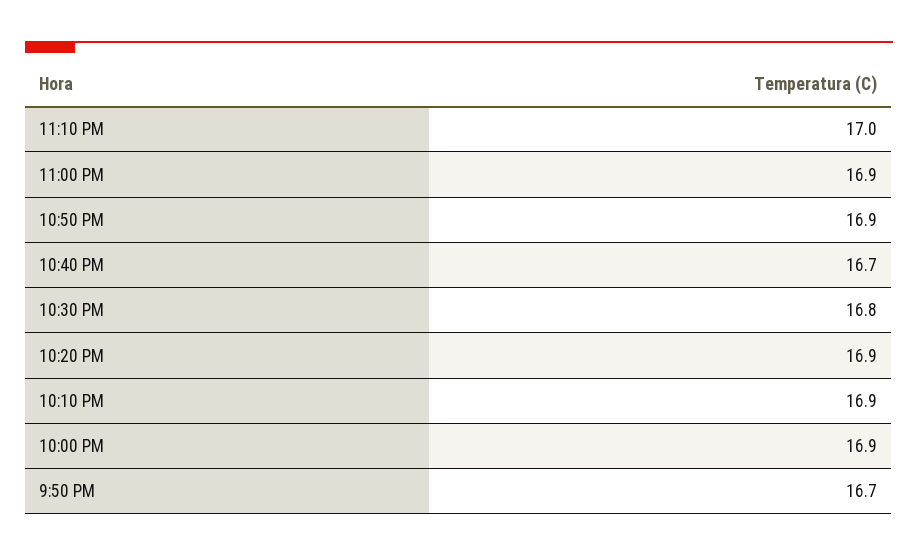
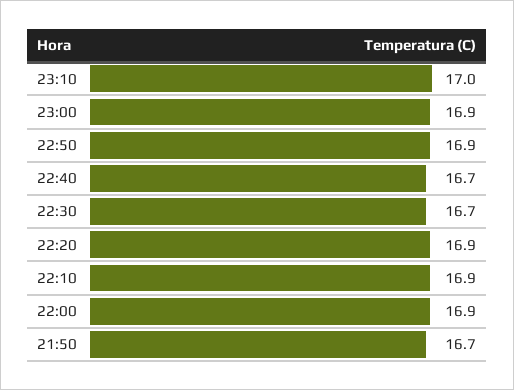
10:30 PM: 16.8 -> 16.7

